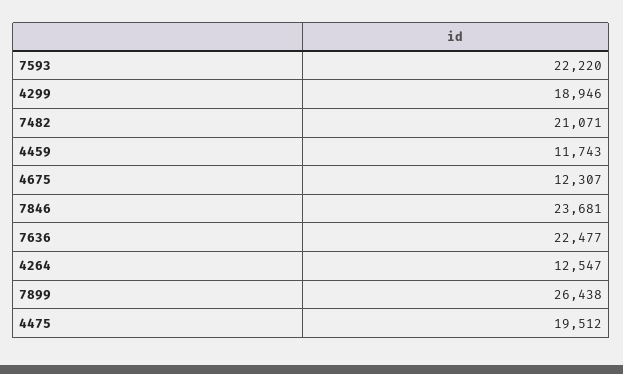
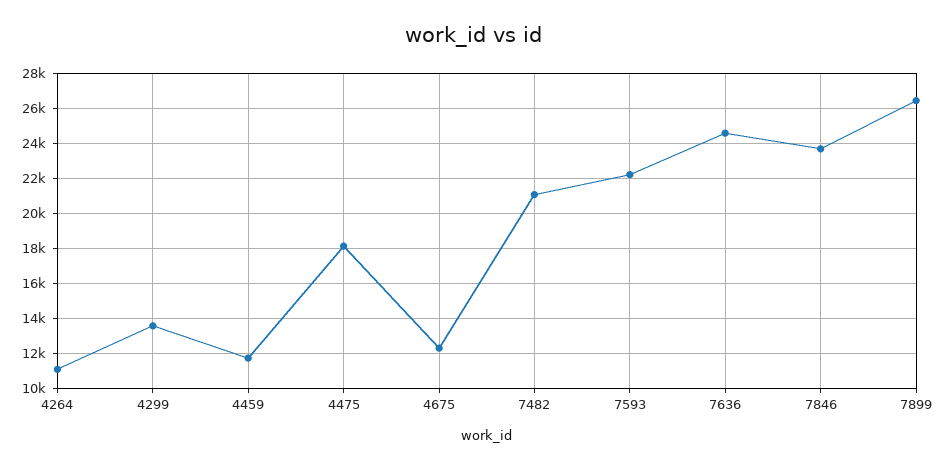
4299: 18946 -> 13500
7636: 22477 -> 24500
4264: 12547 -> 11000
4475: 19512 -> 18000

